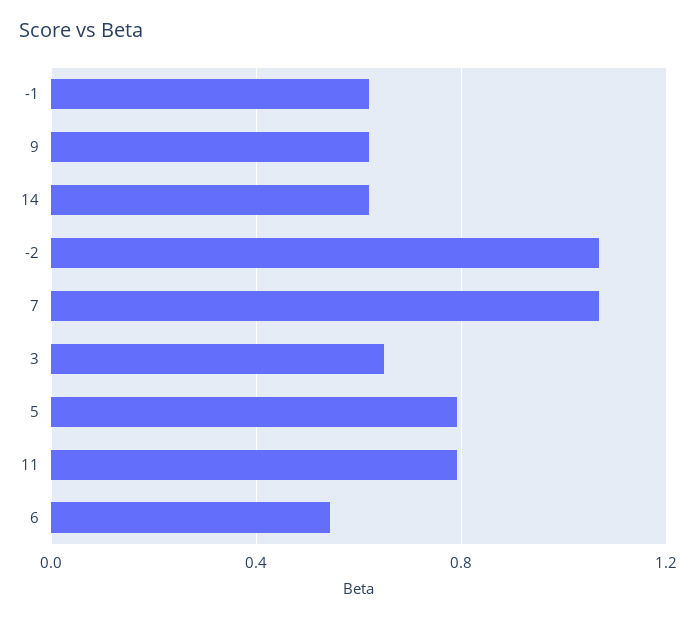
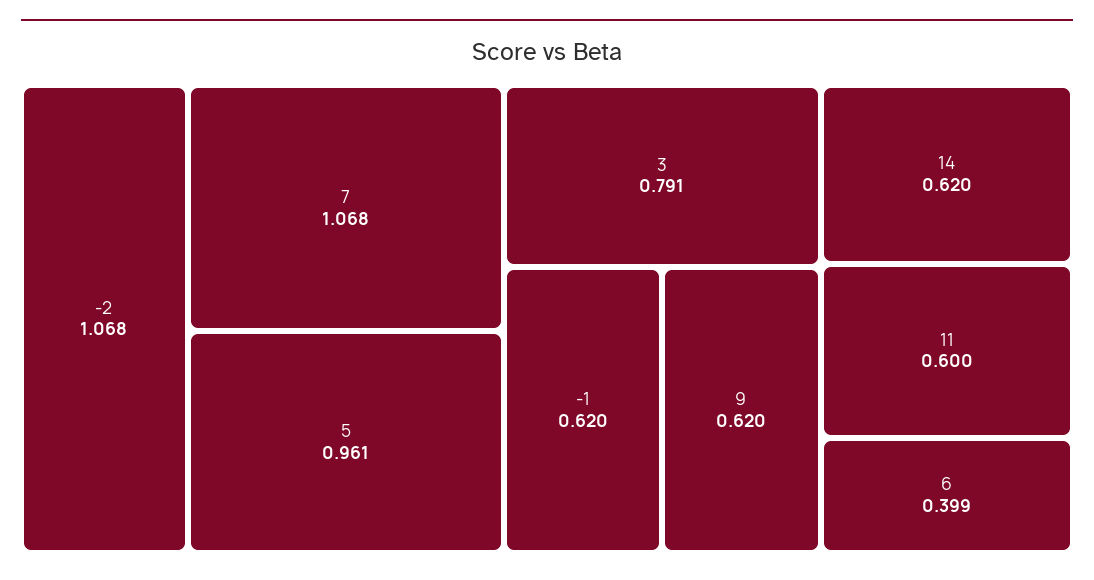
3: 0.65 -> 0.791
5: 0.8 -> 0.961
11: 0.8 -> 0.6
6: 0.55 -> 0.399

